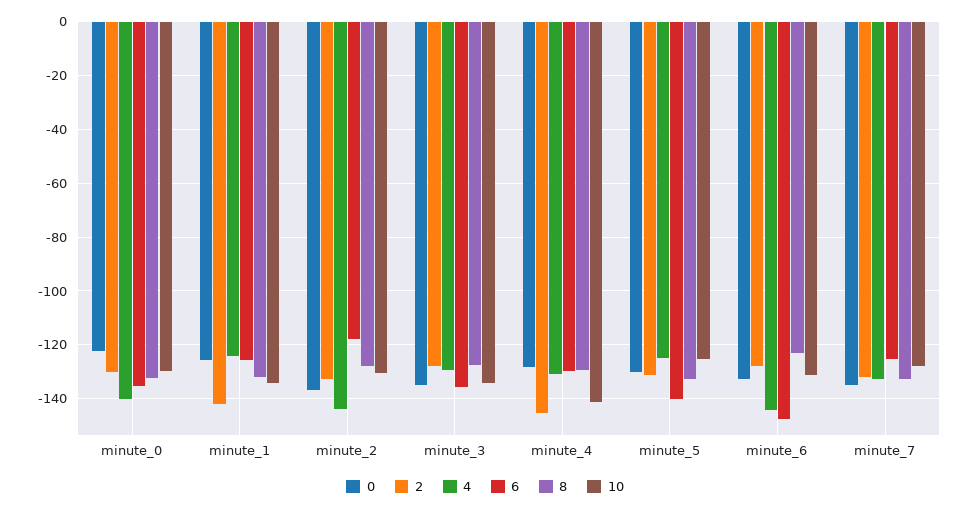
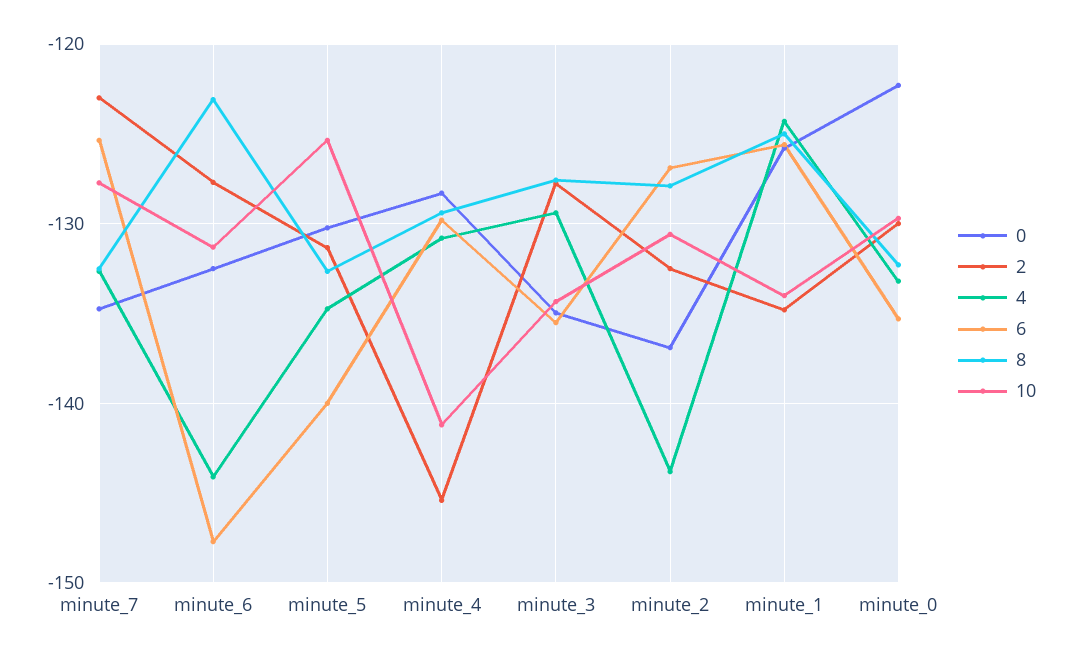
4, minute_0: -140 -> -133
2, minute_1: -142.5 -> -135
8, minute_1: -132.5 -> -125
6, minute_2: -117.5 -> -127
4, minute_5: -125 -> -135
2, minute_7: -132.5 -> -123

